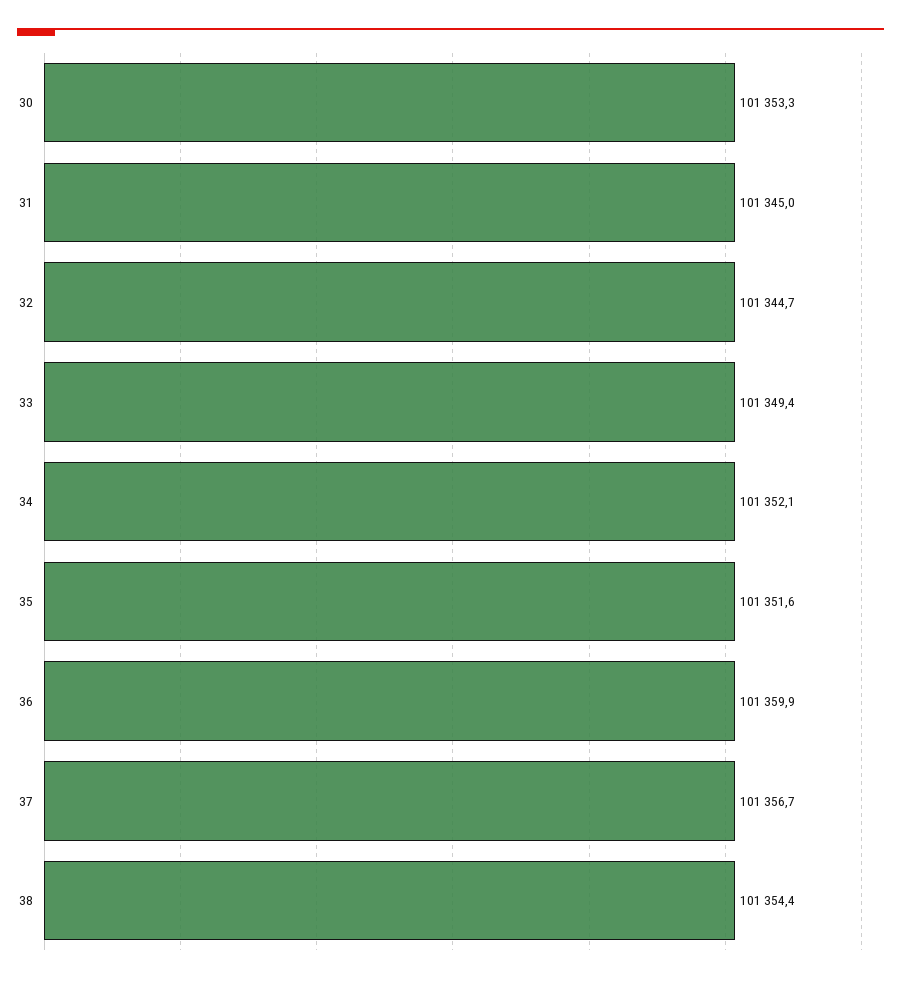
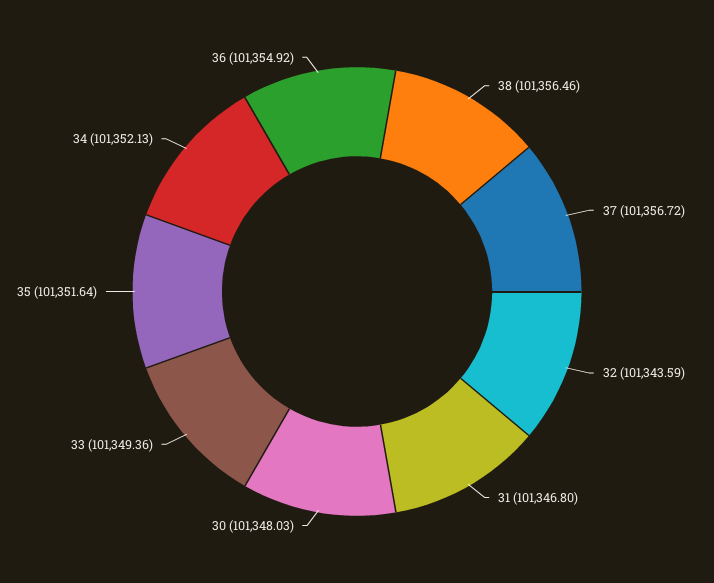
30: 101353.3 -> 101348.03
31: 101345 -> 101346.8
32: 101344.7 -> 101343.59
36: 101359.9 -> 101354.92
38: 101354.4 -> 101356.46

